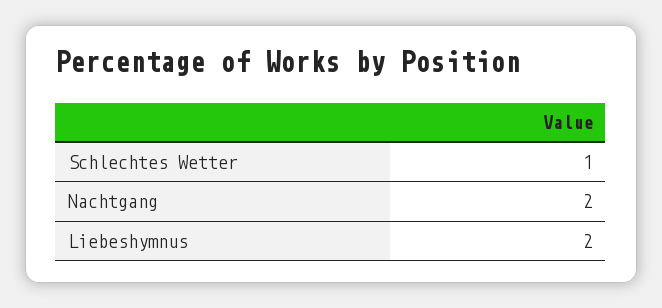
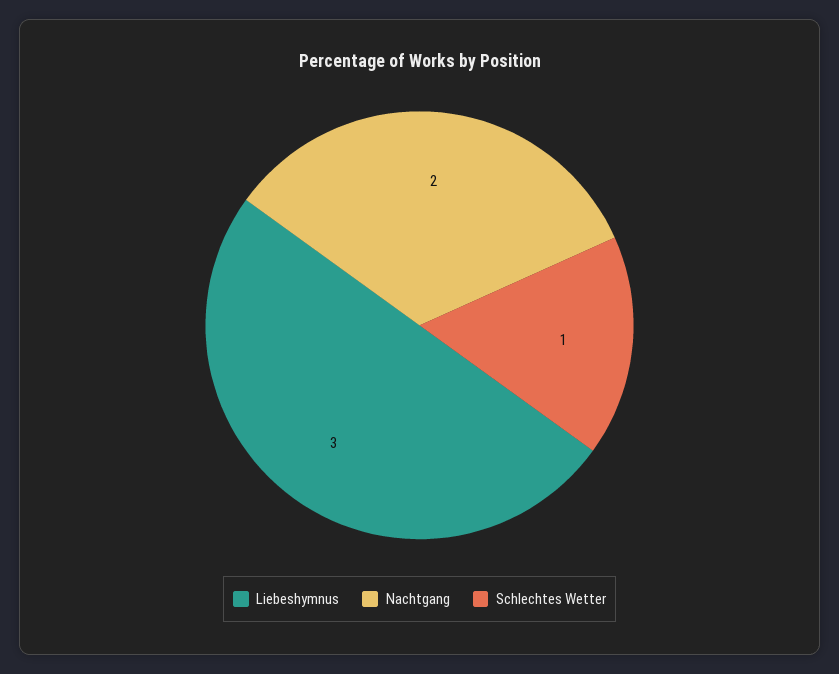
Liebeshymnus: 2 -> 3

